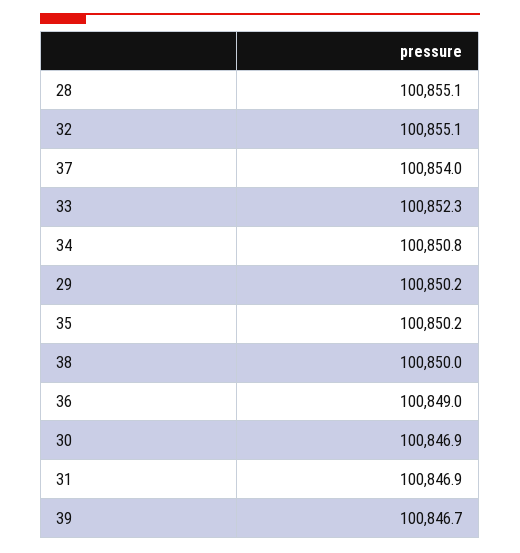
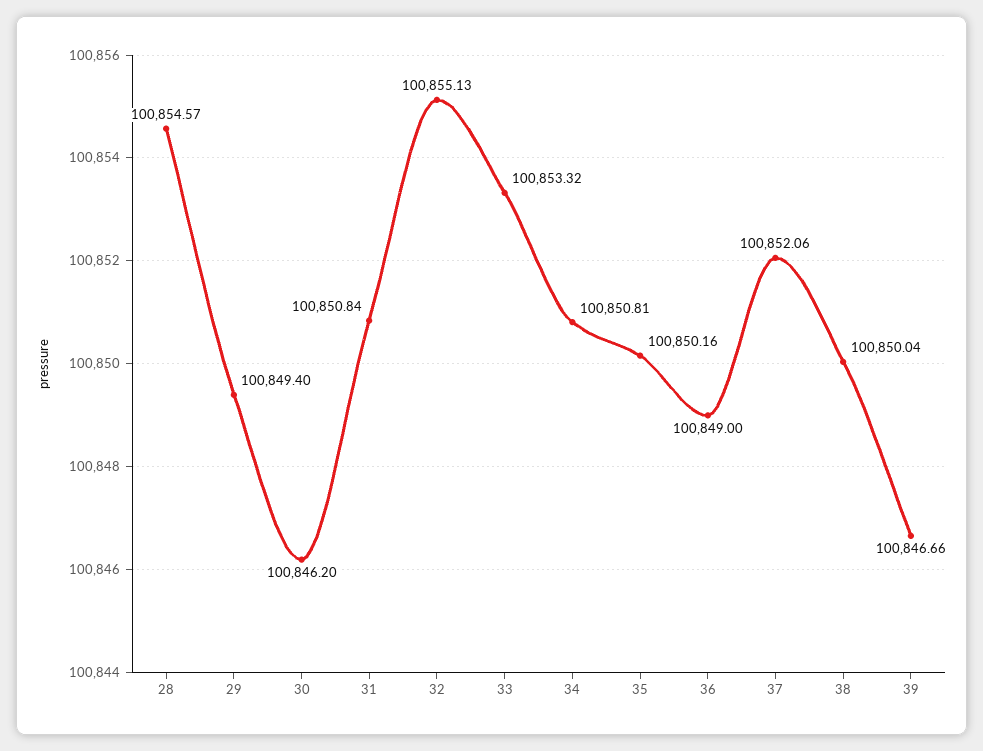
28: 100855.1 -> 100854.57
37: 100854 -> 100852.06
33: 100852.3 -> 100853.32
29: 100850.2 -> 100849.4
30: 100846.9 -> 100846.2
31: 100846.9 -> 100850.84

